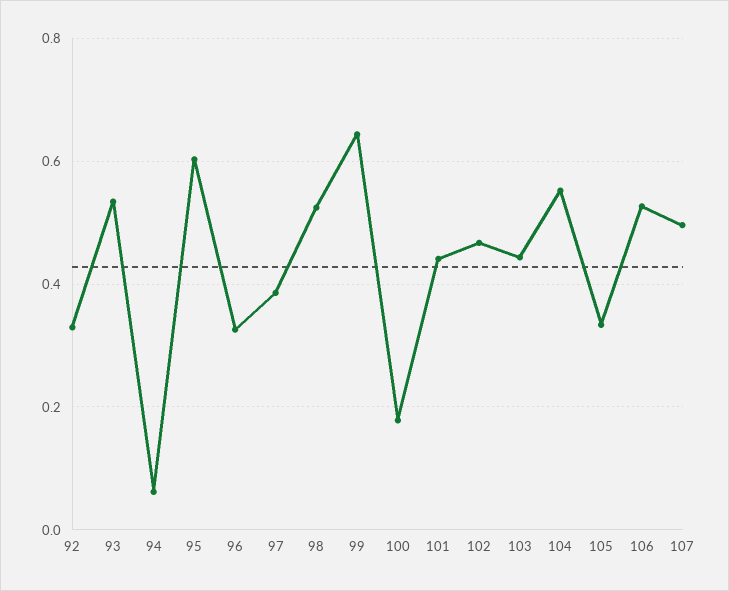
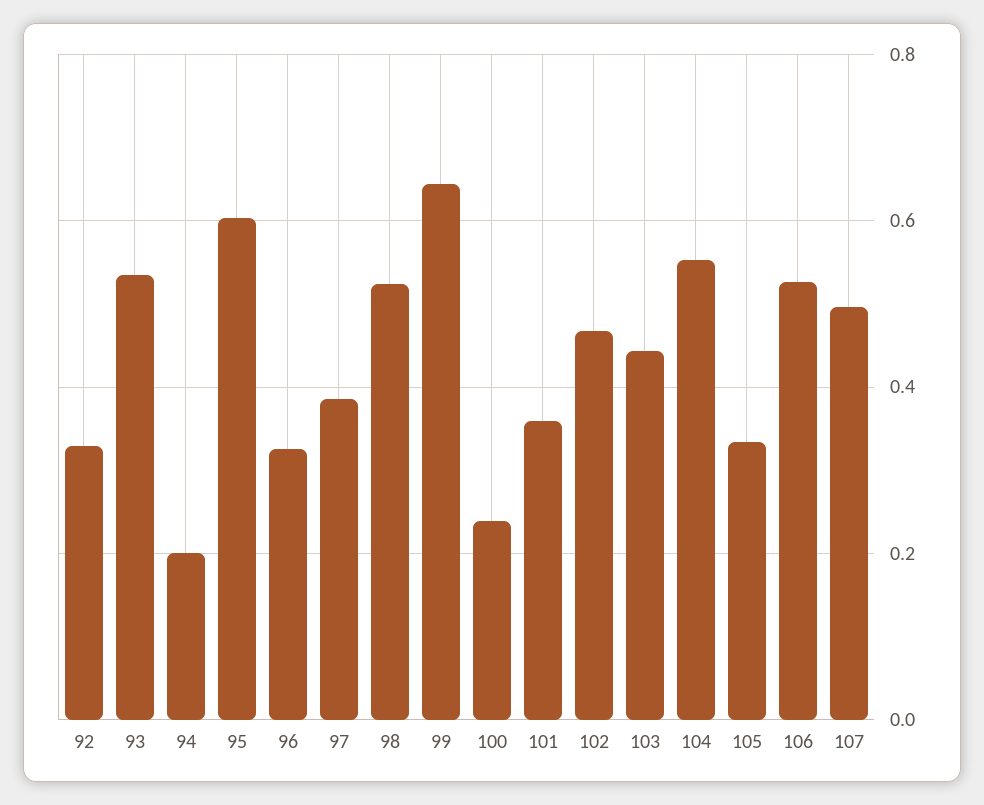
94: 0.06 -> 0.2
100: 0.18 -> 0.24
101: 0.44 -> 0.36

